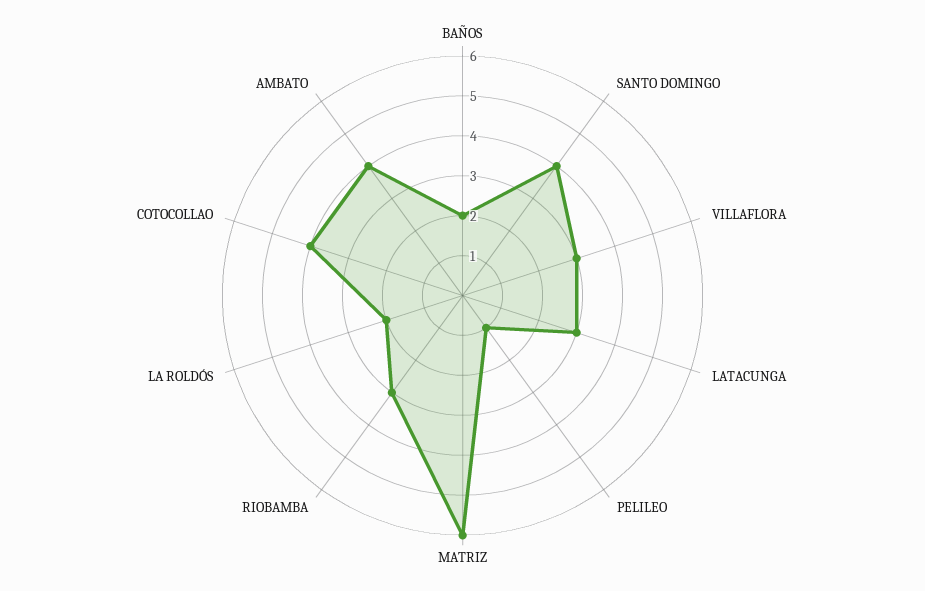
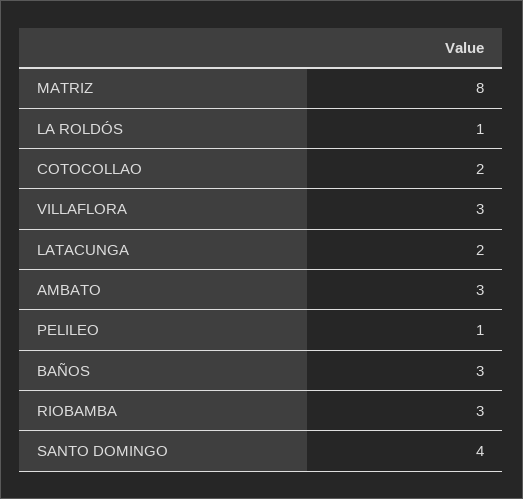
BAÑOS: 2 -> 3
LATACUNGA: 3 -> 2
MATRIZ: 6 -> 8
LA ROLDÓS: 2 -> 1
COTOCOLLAO: 4 -> 2
AMBATO: 4 -> 3

